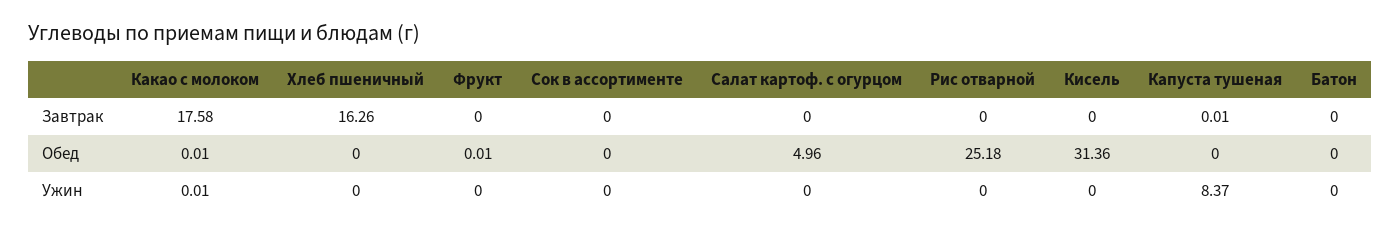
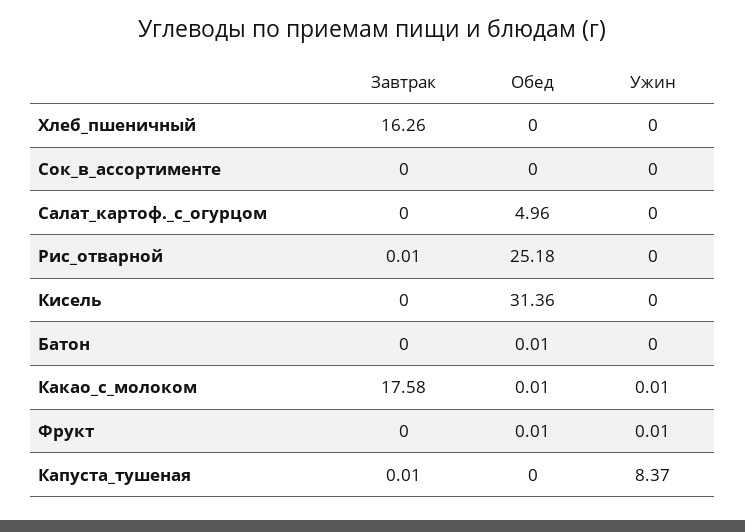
Рис отварной, Завтрак: 0 -> 0.01
Батон, Обед: 0 -> 0.01
Фрукт, Ужин: 0 -> 0.01

